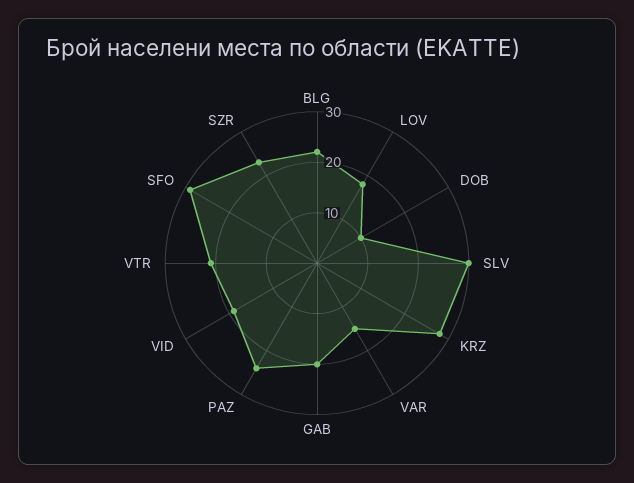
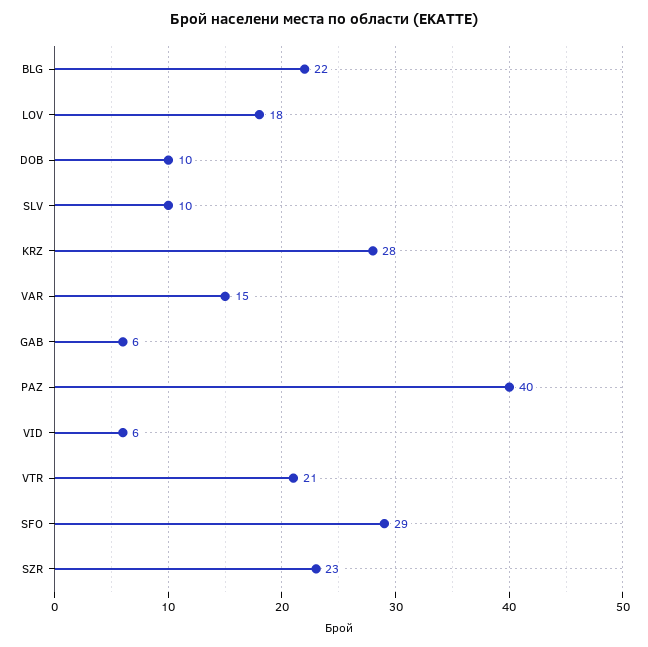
SLV: 30 -> 10
GAB: 20 -> 6
PAZ: 25 -> 40
VID: 20 -> 6

